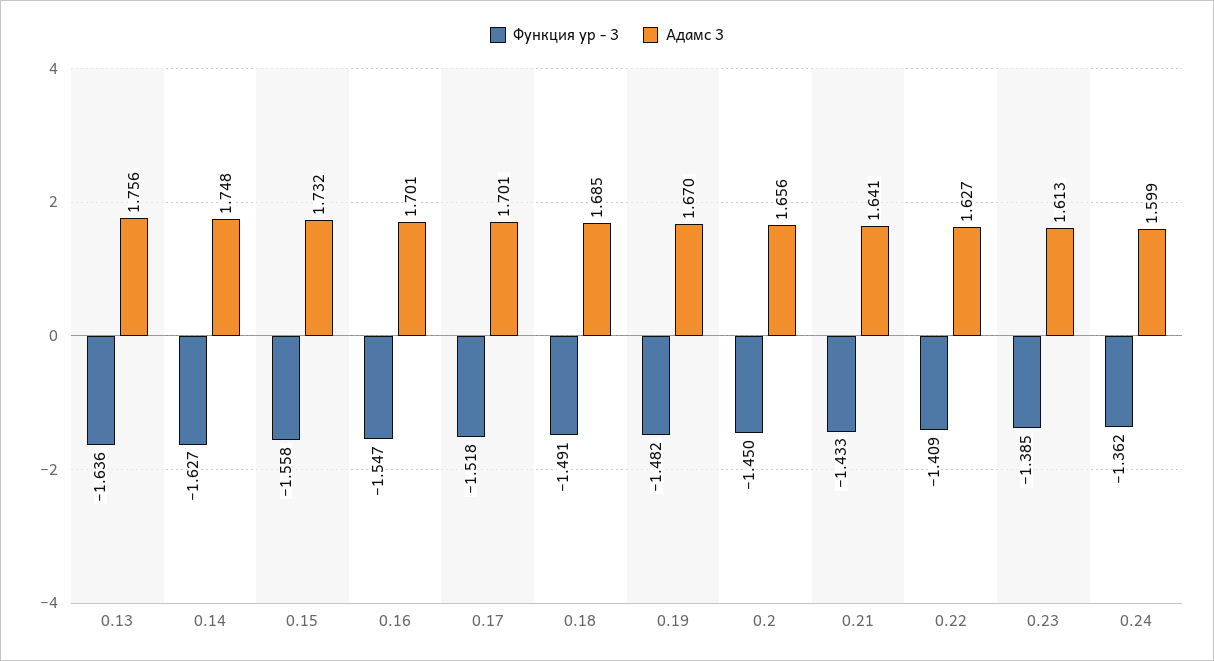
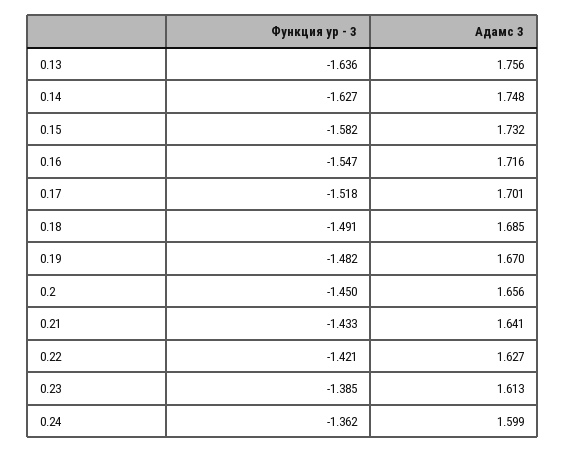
Функция ур - 3, 0.15: -1.558 -> -1.582
Адамс 3, 0.16: 1.701 -> 1.716
Функция ур - 3, 0.22: -1.409 -> -1.421

